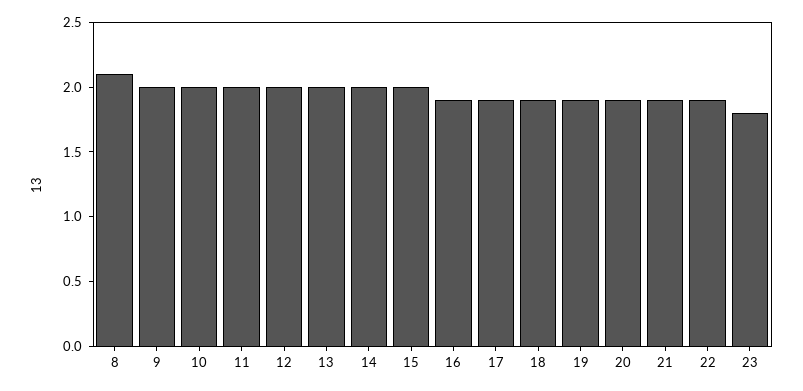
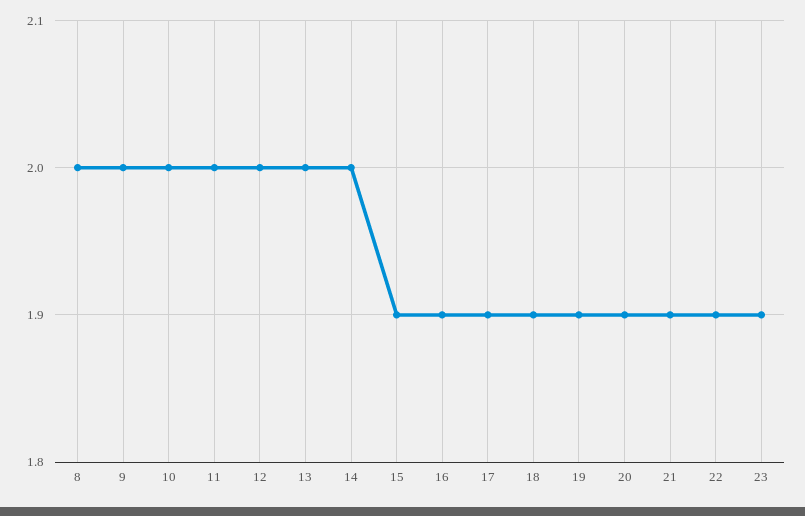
8: 2.1 -> 2
15: 2 -> 1.9
23: 1.8 -> 1.9

